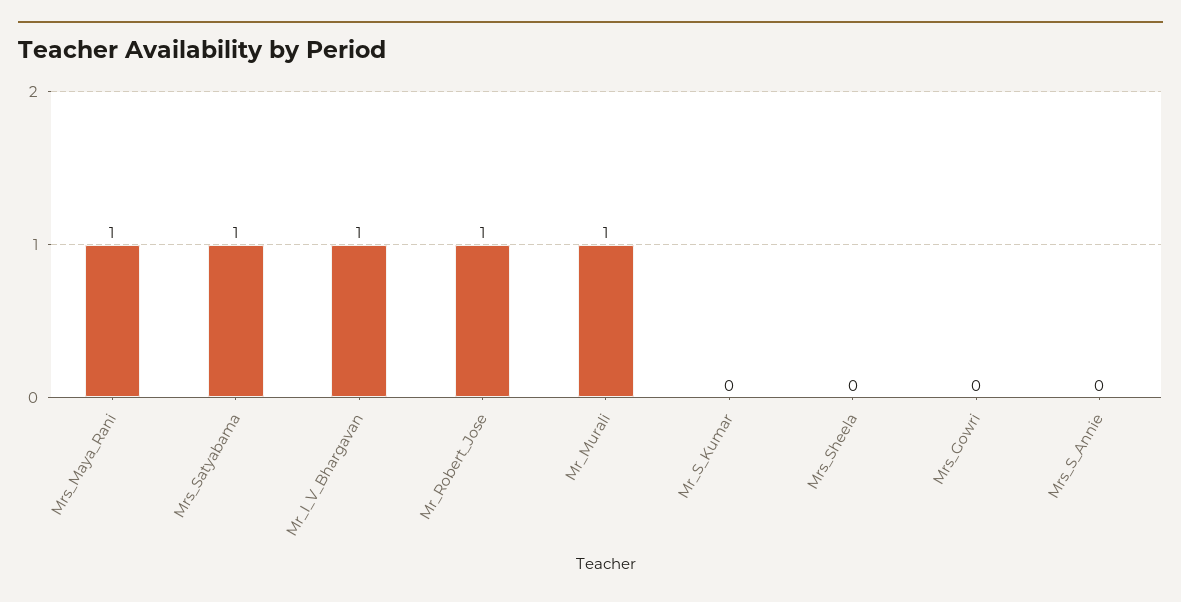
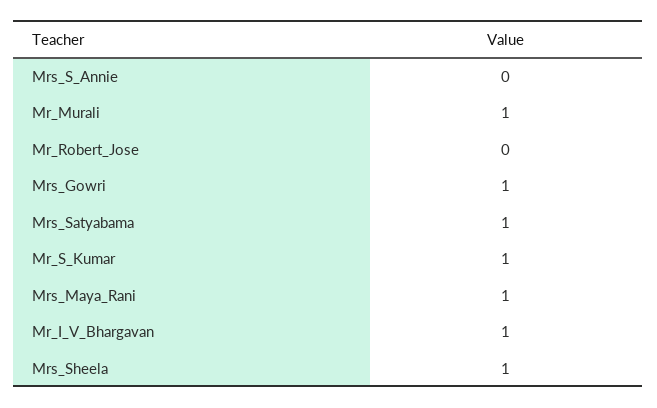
Mr_Robert_Jose: 1 -> 0
Mr_S_Kumar: 0 -> 1
Mrs_Sheela: 0 -> 1
Mrs_Gowri: 0 -> 1

